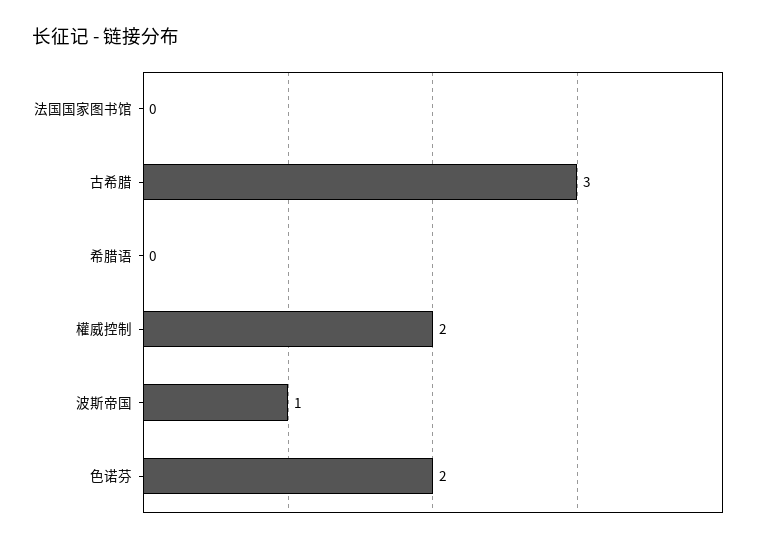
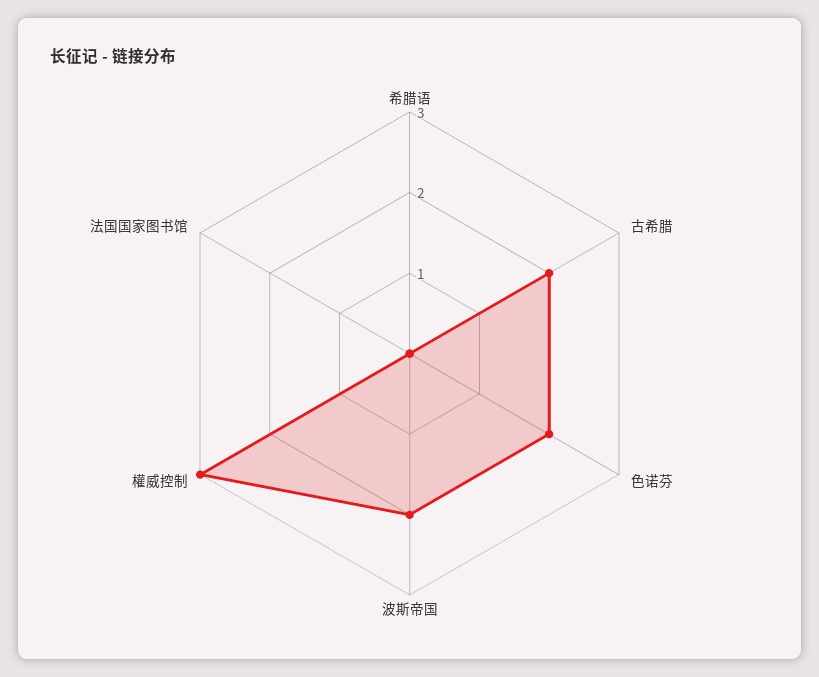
古希腊: 3 -> 2
權威控制: 2 -> 3
波斯帝国: 1 -> 2

